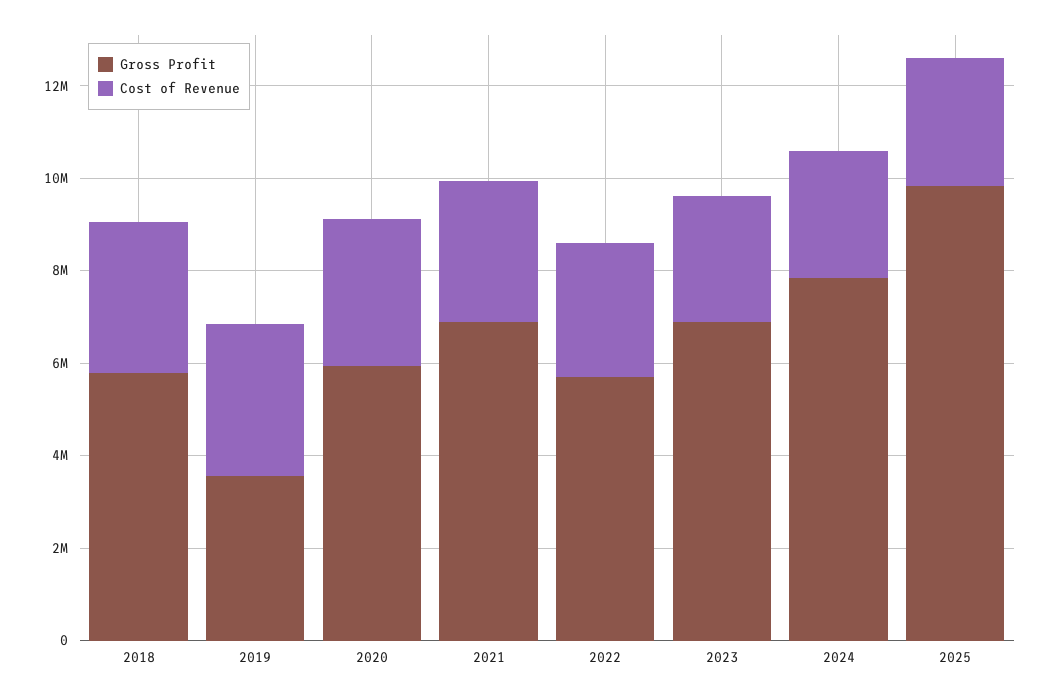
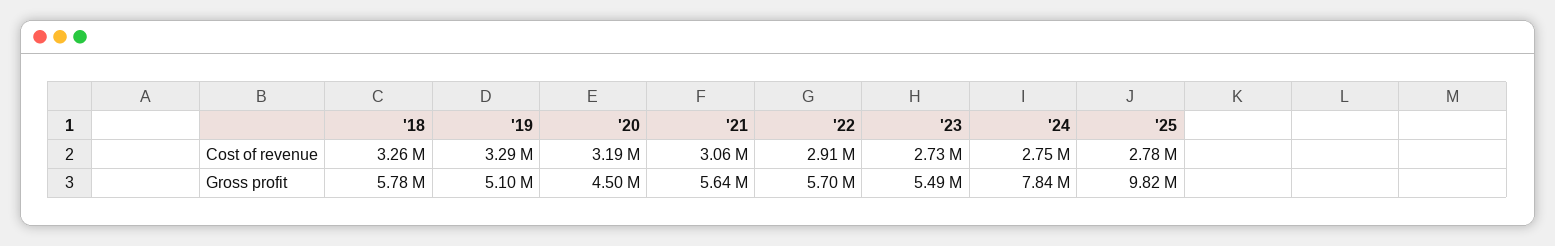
Gross Profit, 2019: 3500000 -> 5100000
Gross Profit, 2020: 6000000 -> 4500000
Gross Profit, 2021: 7000000 -> 5640000
Gross Profit, 2023: 7000000 -> 5490000

